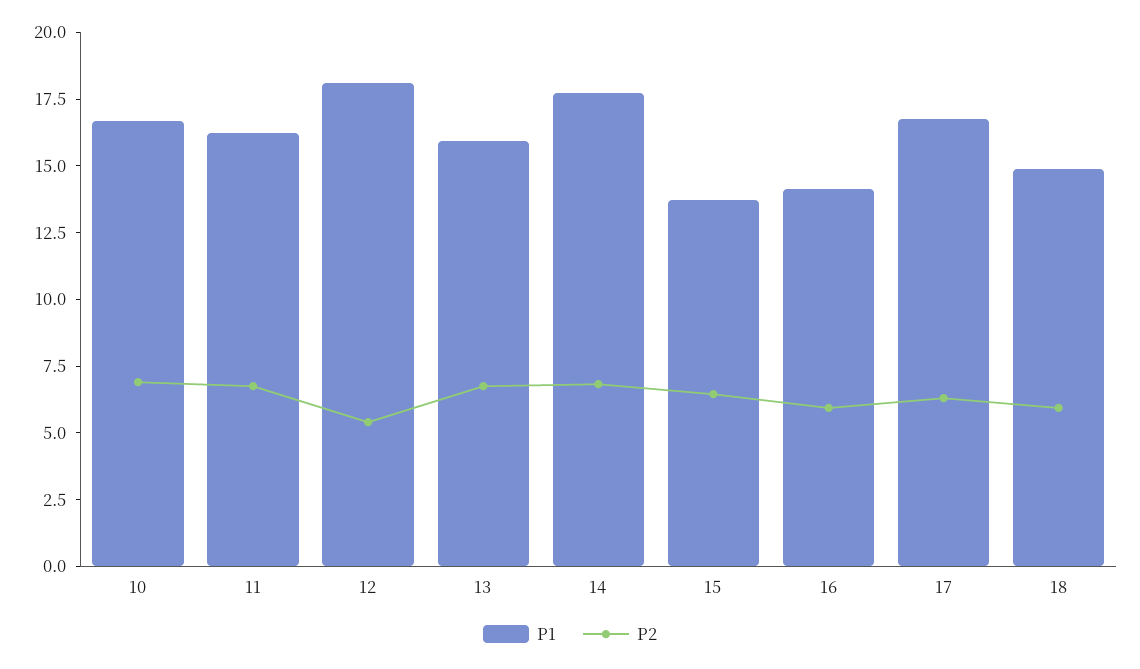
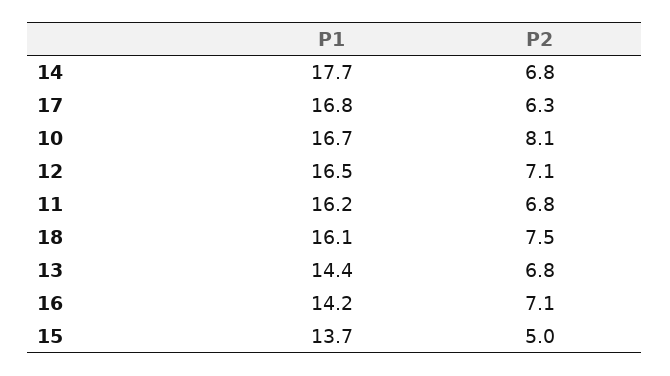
P2, 10: 7 -> 8.1
P1, 12: 18 -> 16.5
P2, 12: 5.5 -> 7.1
P1, 13: 16 -> 14.4
P2, 15: 6.5 -> 5
P2, 16: 6 -> 7.1
P1, 18: 15 -> 16.1
P2, 18: 6 -> 7.5

